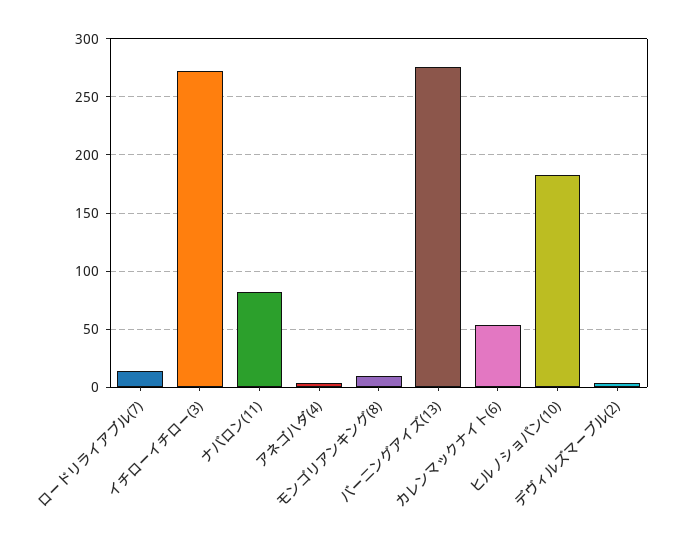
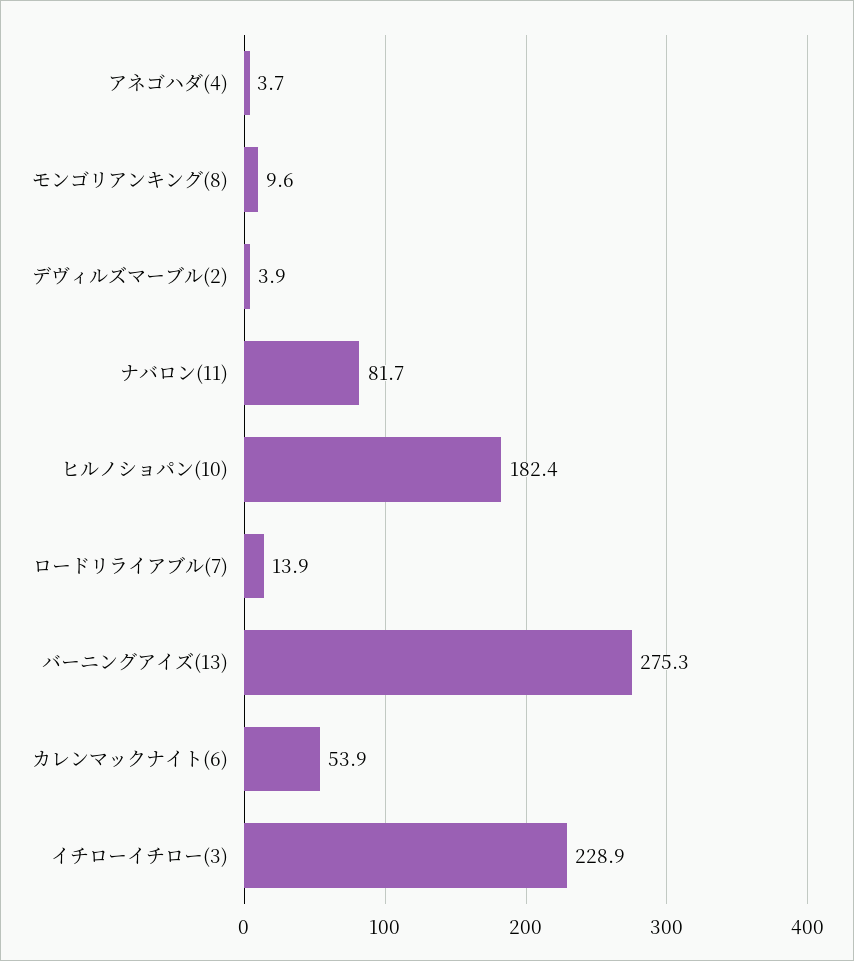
イチローイチロー(3): 270 -> 228.9

